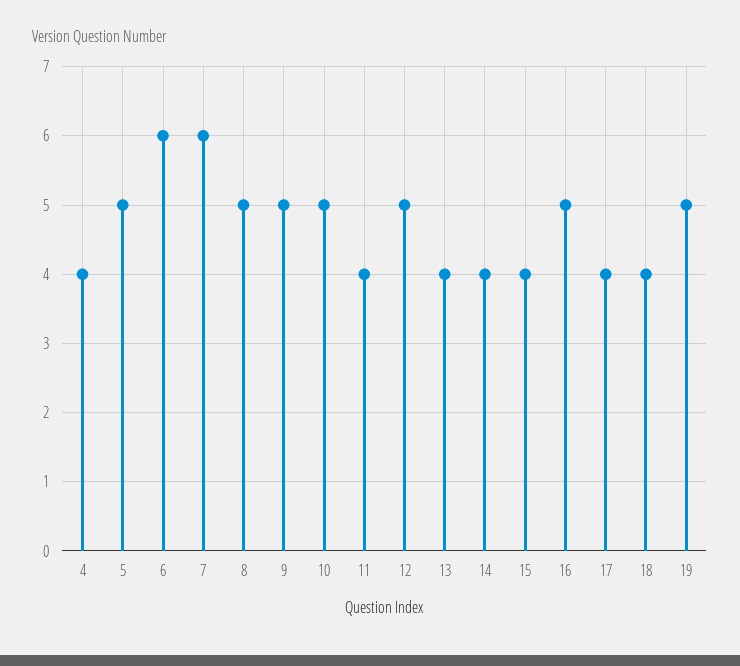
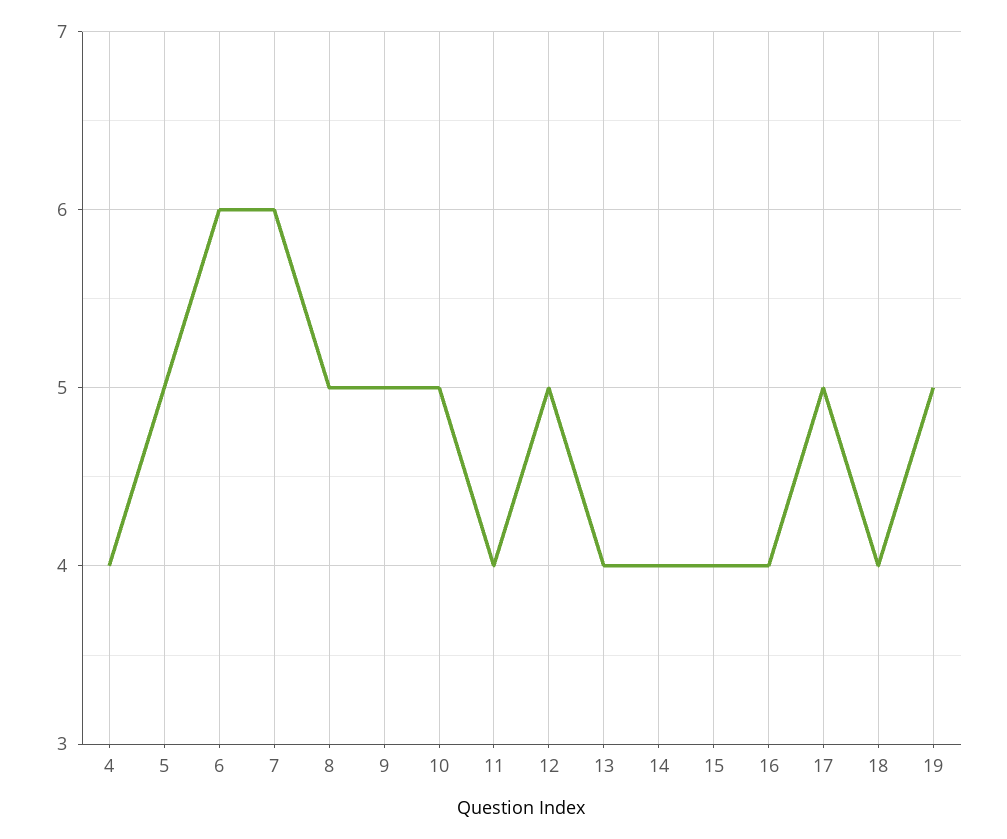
16: 5 -> 4
17: 4 -> 5

